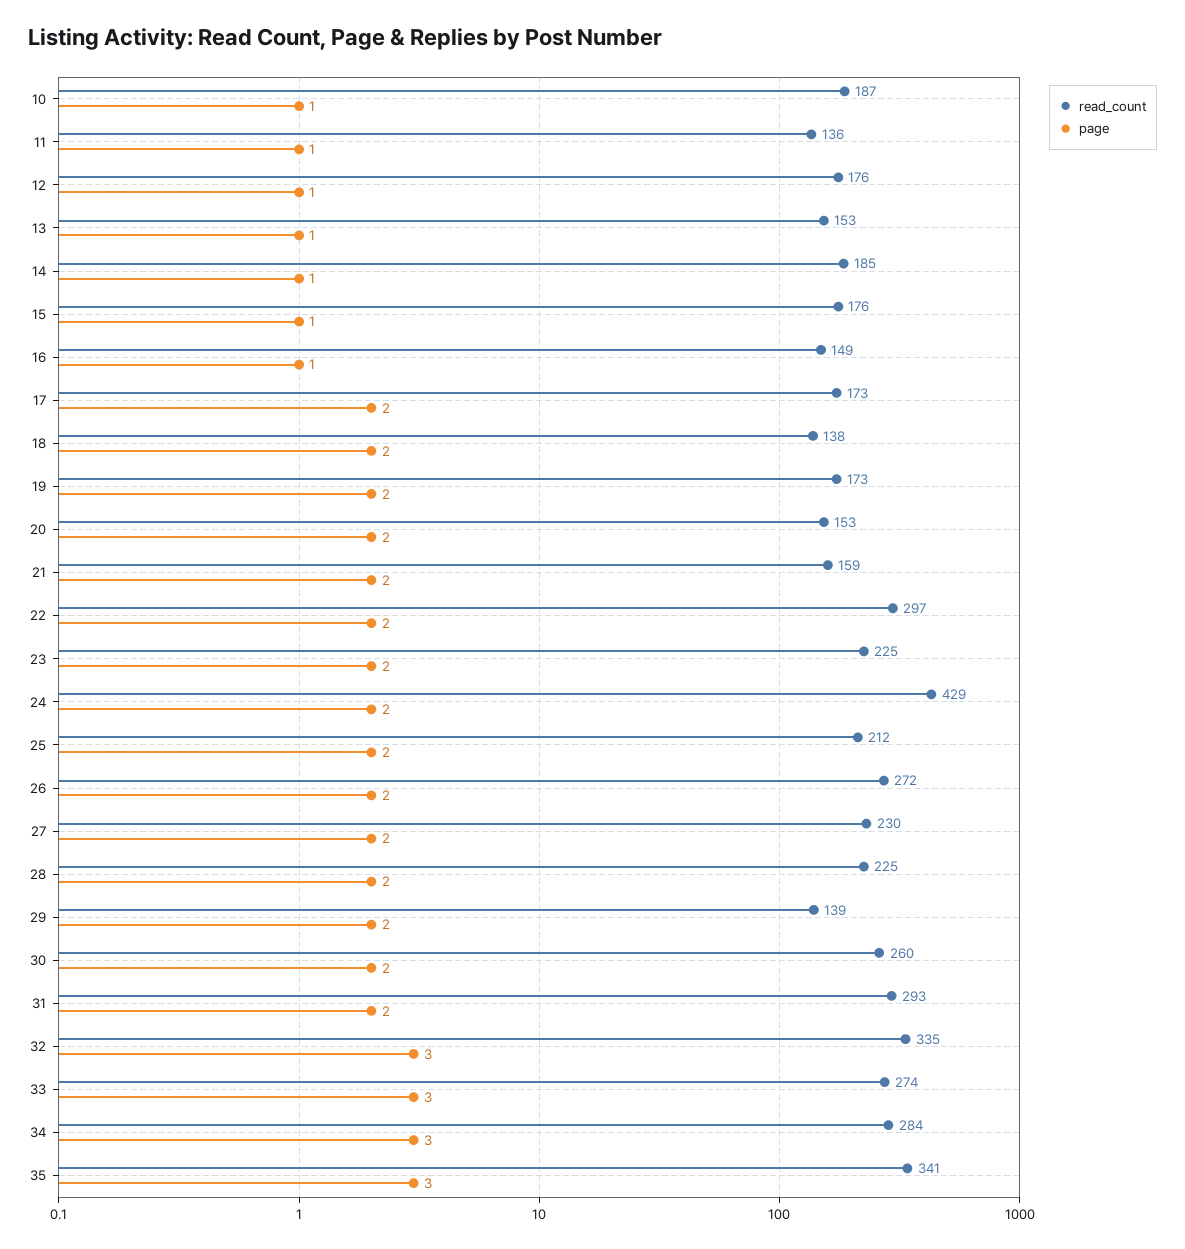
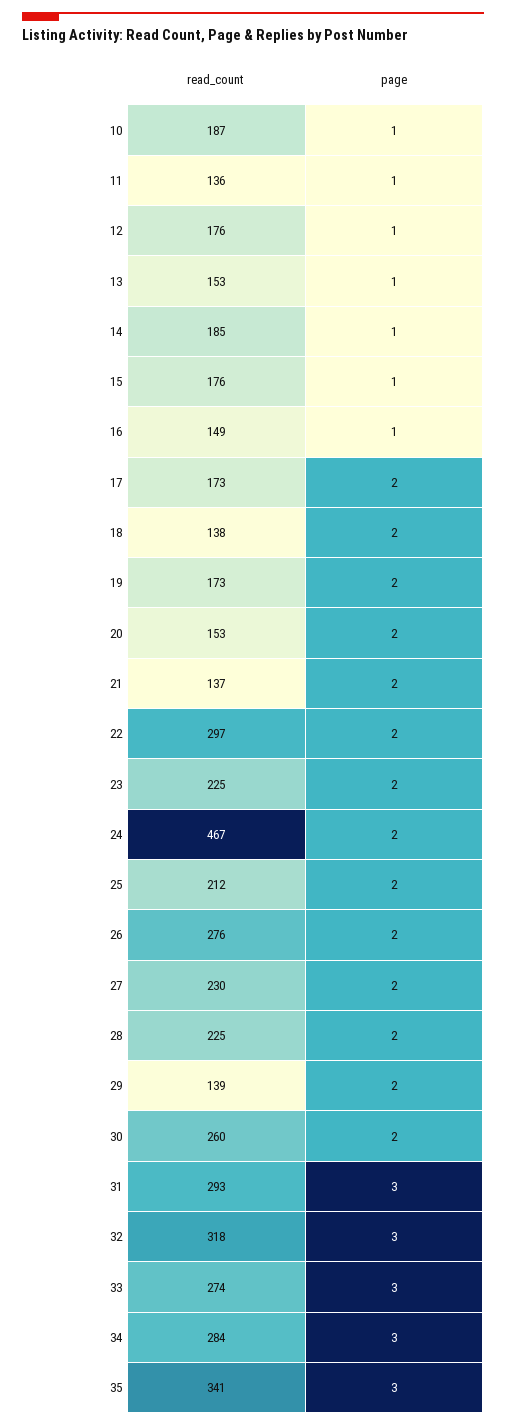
read_count, 21: 159 -> 137
read_count, 24: 429 -> 467
read_count, 26: 272 -> 276
page, 31: 2 -> 3
read_count, 32: 335 -> 318

